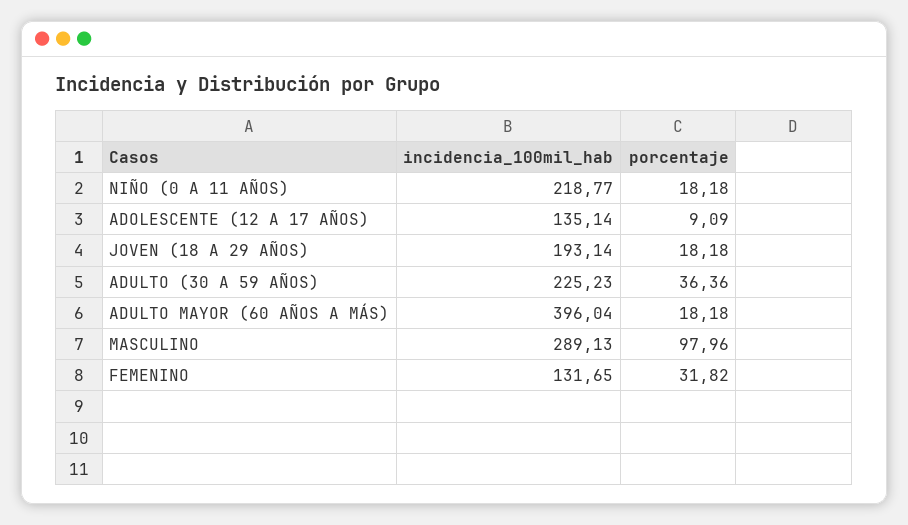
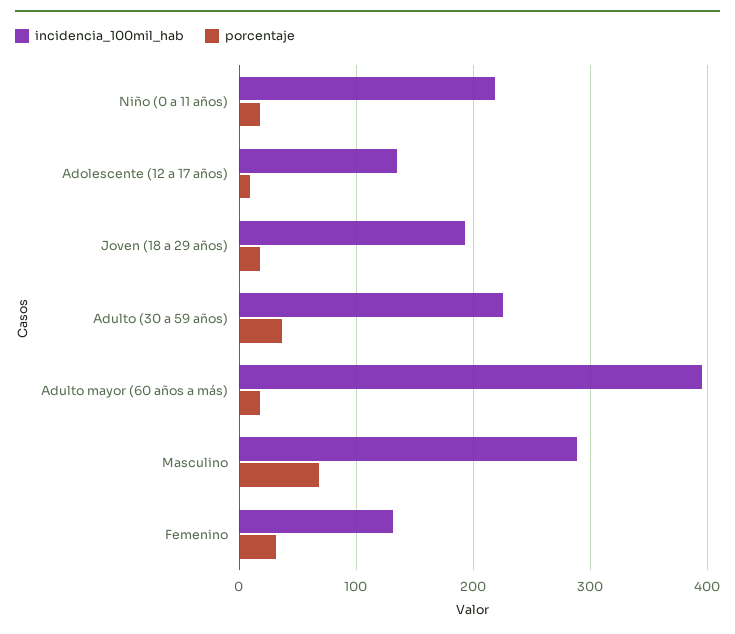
porcentaje, MASCULINO: 97.96 -> 70

